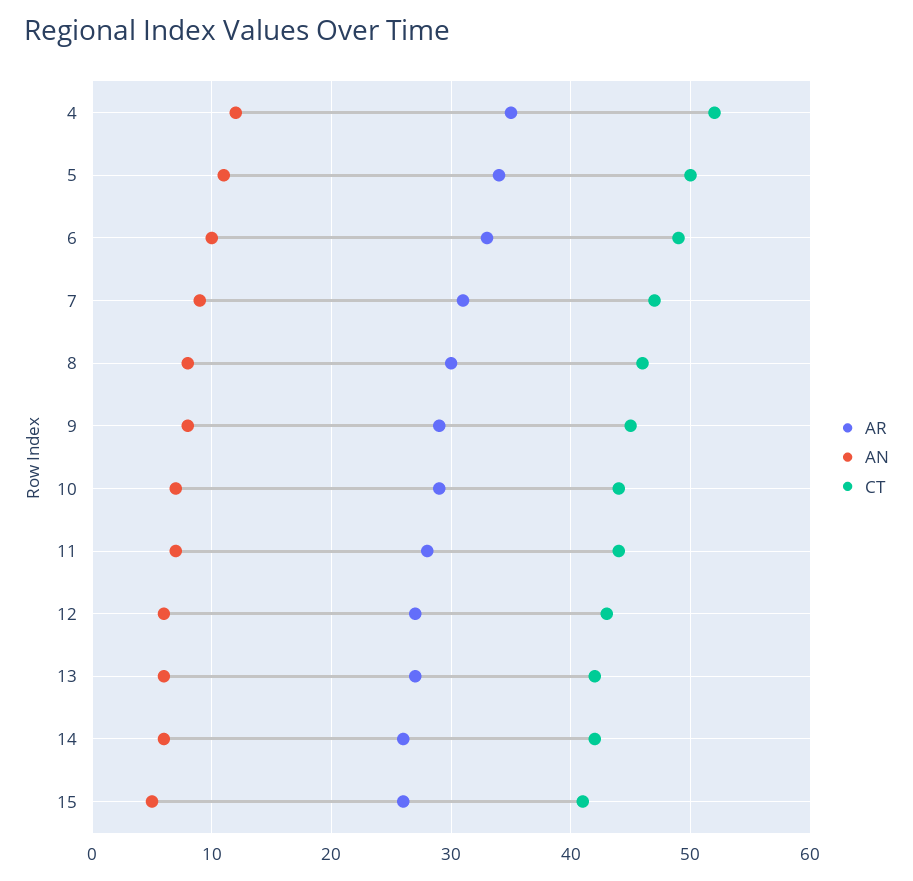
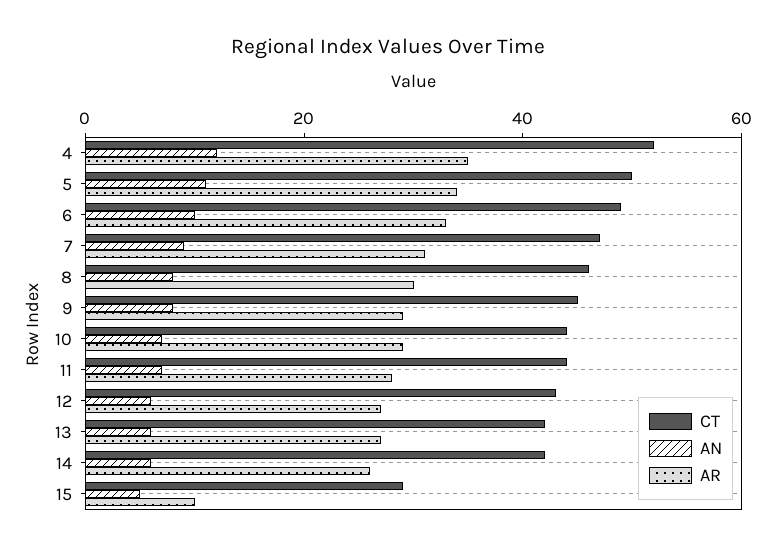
AR, 15: 26 -> 10
CT, 15: 41 -> 30

